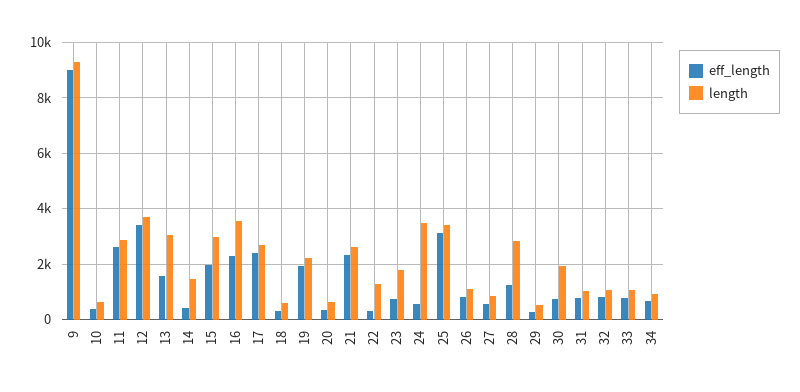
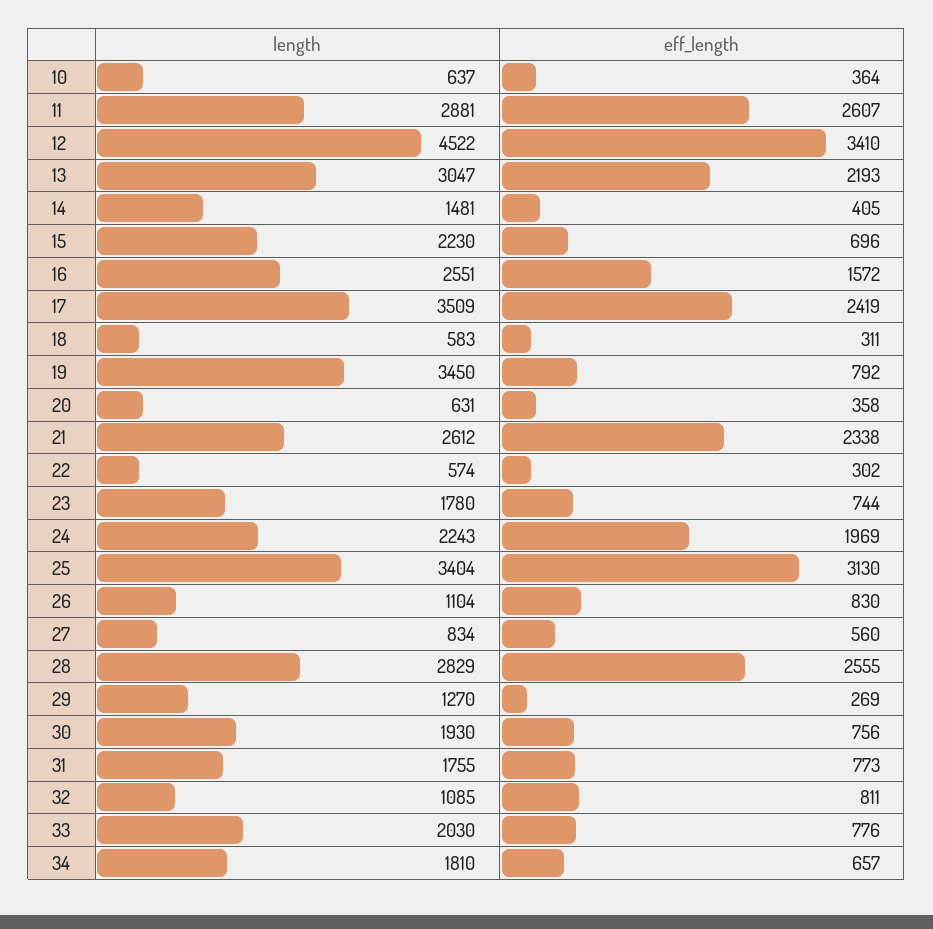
eff_length, 9: 9000 -> none
length, 9: 9250 -> none
length, 12: 3750 -> 4522
eff_length, 13: 1500 -> 2193
eff_length, 15: 2000 -> 696
length, 15: 3000 -> 2230
eff_length, 16: 2250 -> 1572
length, 16: 3500 -> 2551
length, 17: 2750 -> 3509
eff_length, 19: 2000 -> 792
length, 19: 2250 -> 3450
length, 22: 1250 -> 574
eff_length, 24: 500 -> 1969
length, 24: 3500 -> 2243
eff_length, 28: 1250 -> 2555
length, 29: 500 -> 1270
length, 31: 1000 -> 1755
length, 33: 1000 -> 2030
length, 34: 1000 -> 1810

